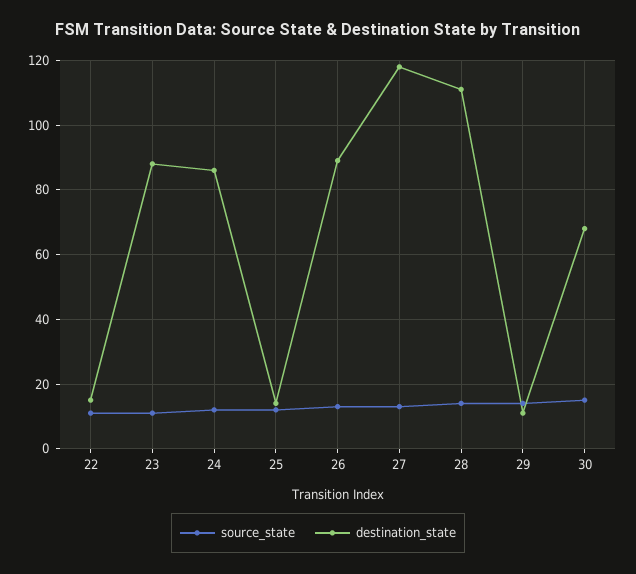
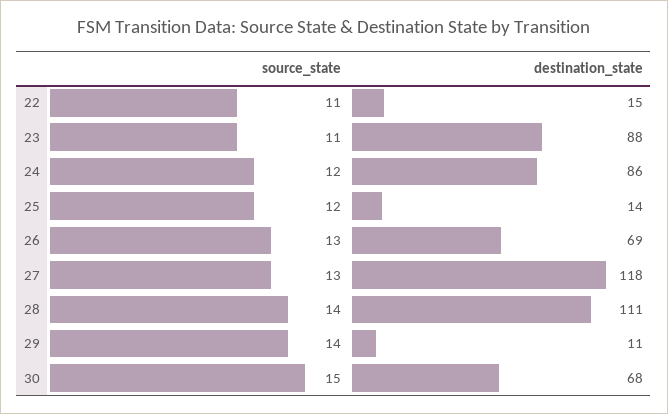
destination_state, 26: 90 -> 69

